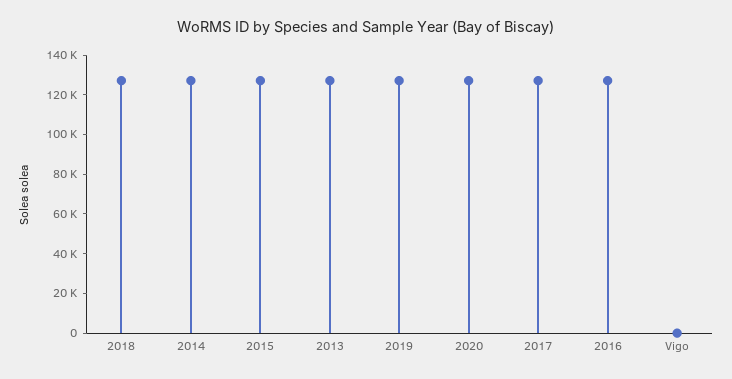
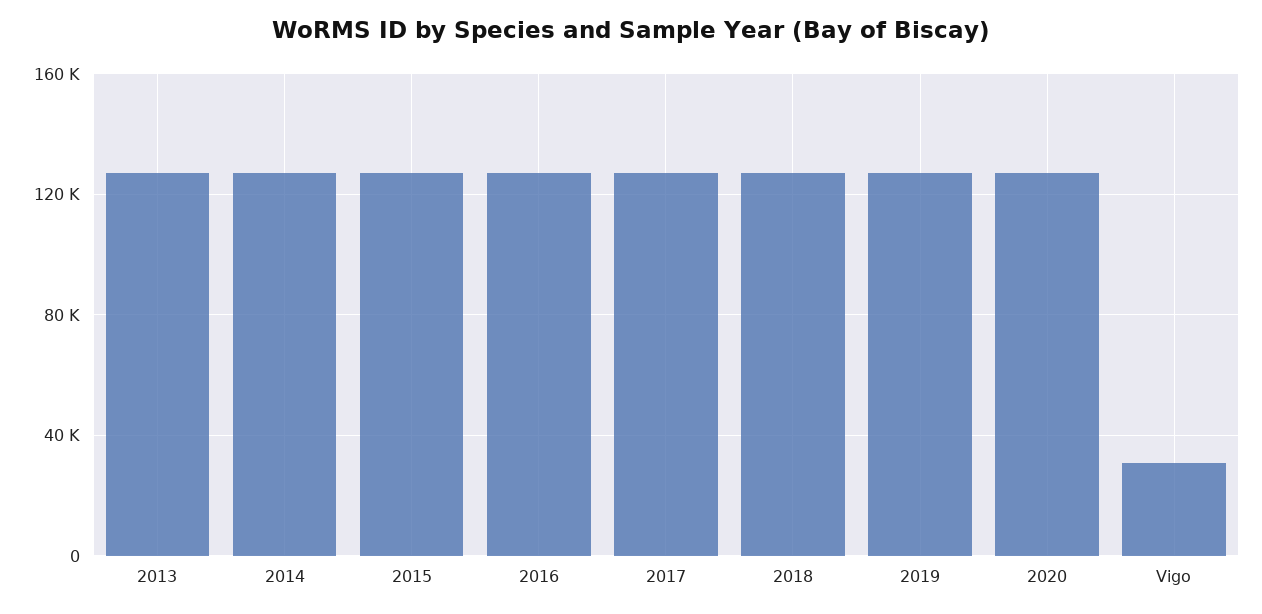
Vigo: 0 -> 30000

